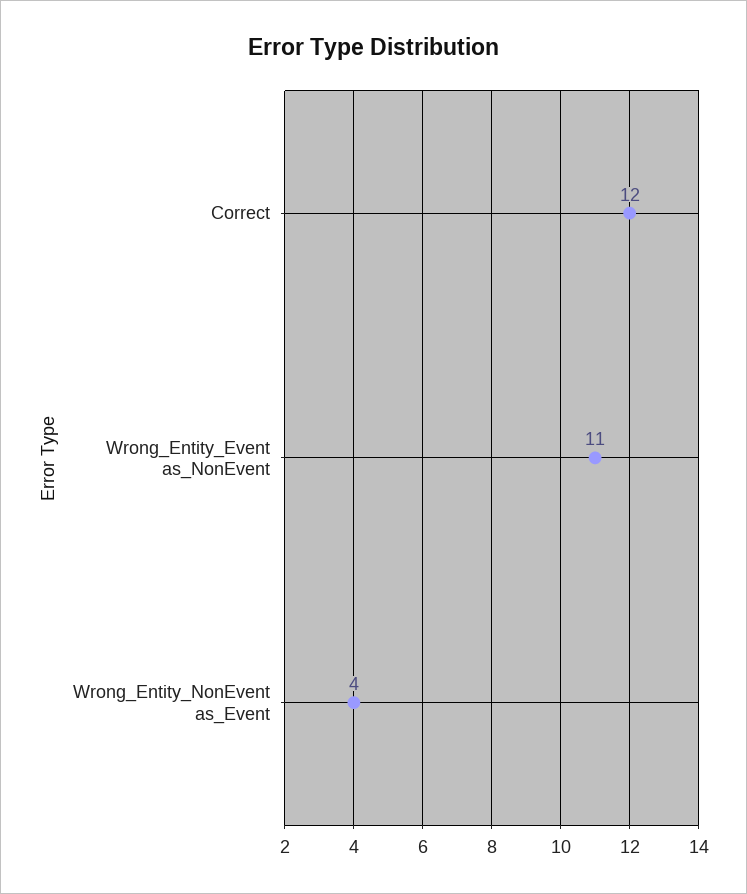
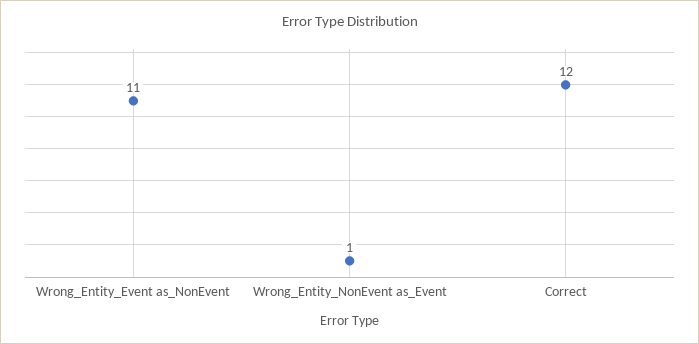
Wrong_Entity_NonEvent as_Event: 4 -> 1

